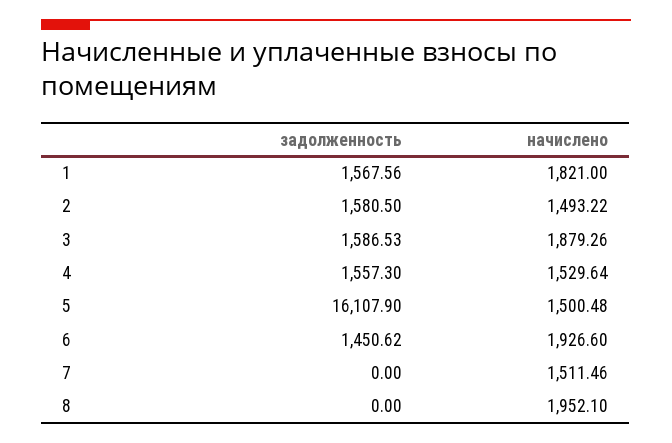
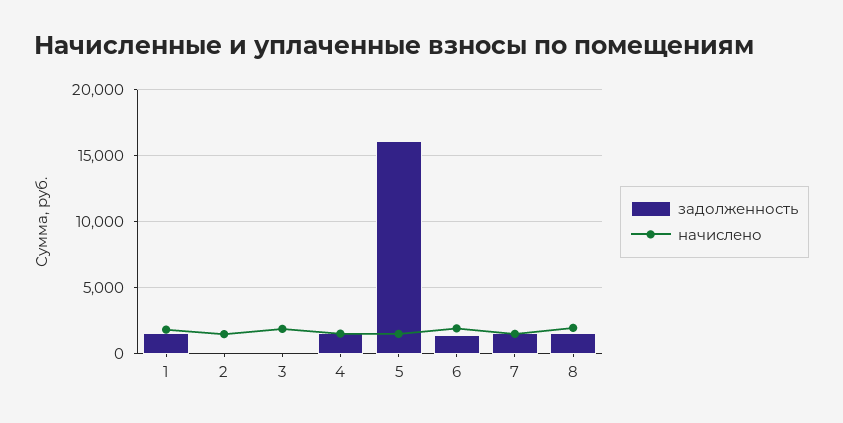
задолженность, 2: 1580.5 -> 0
задолженность, 3: 1586.53 -> 0
задолженность, 7: 0 -> 1500
задолженность, 8: 0 -> 1500

